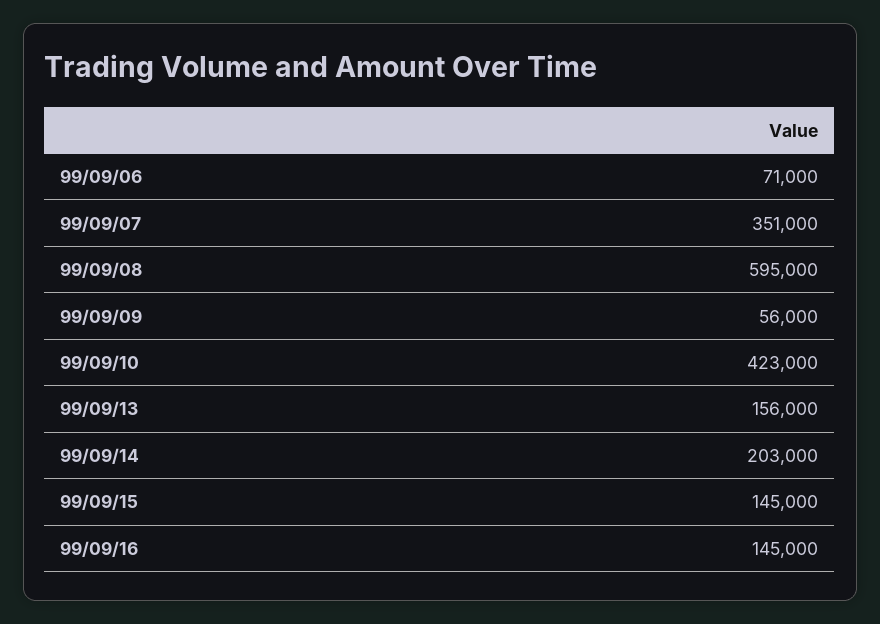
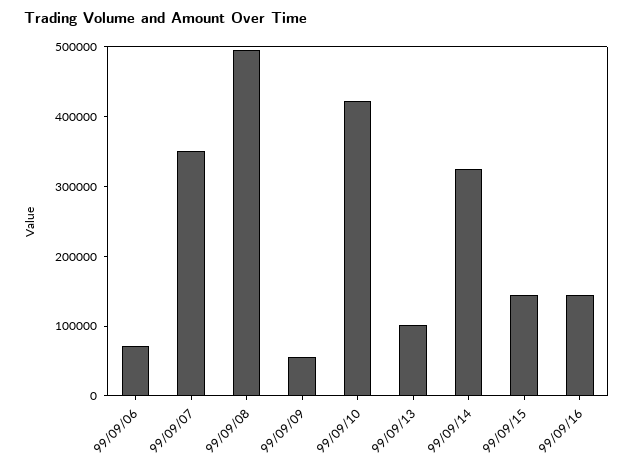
99/09/08: 595000 -> 500000
99/09/13: 156000 -> 100000
99/09/14: 203000 -> 320000

